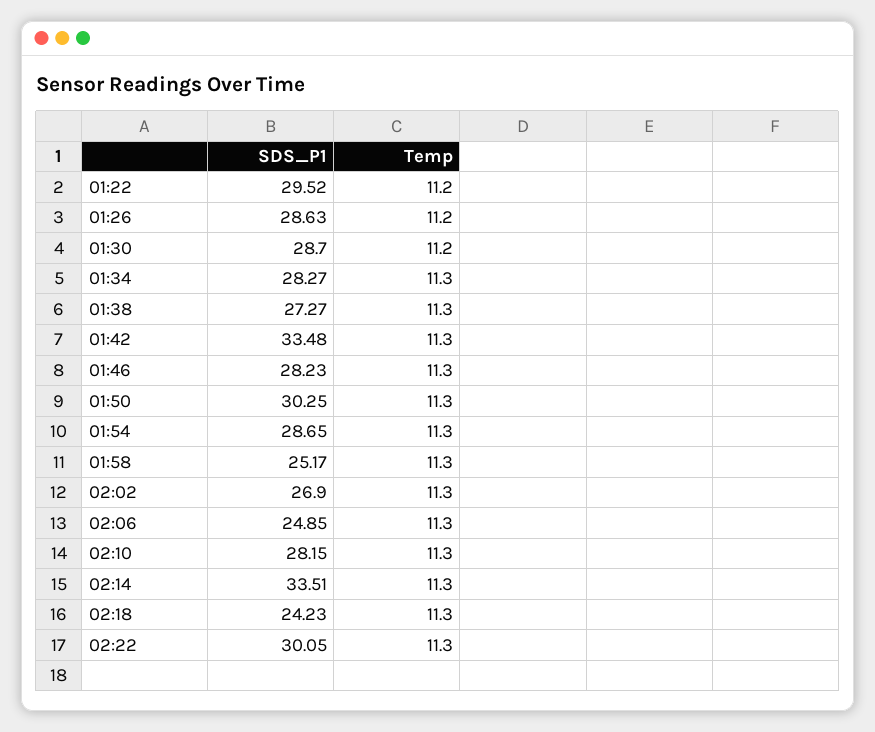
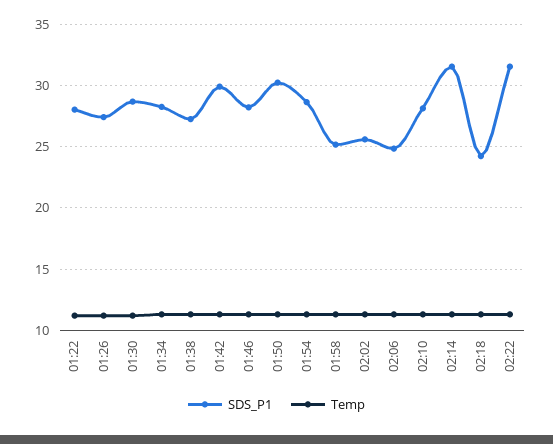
SDS_P1, 01:22: 29.52 -> 28
SDS_P1, 01:26: 28.63 -> 27.5
SDS_P1, 01:42: 33.48 -> 30
SDS_P1, 02:02: 26.9 -> 25.5
SDS_P1, 02:14: 33.51 -> 31.5
SDS_P1, 02:22: 30.05 -> 31.5

